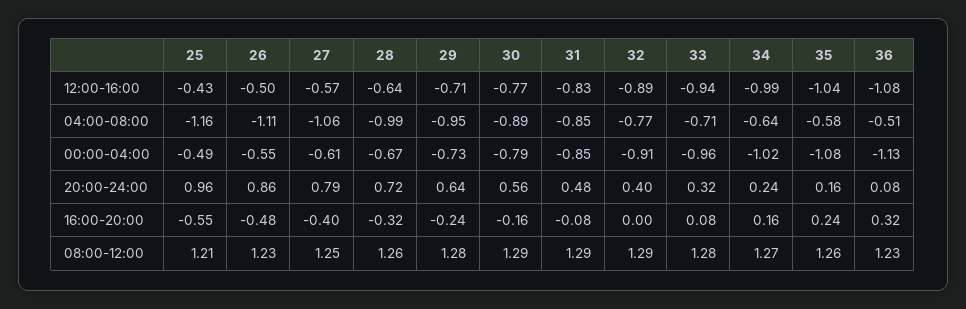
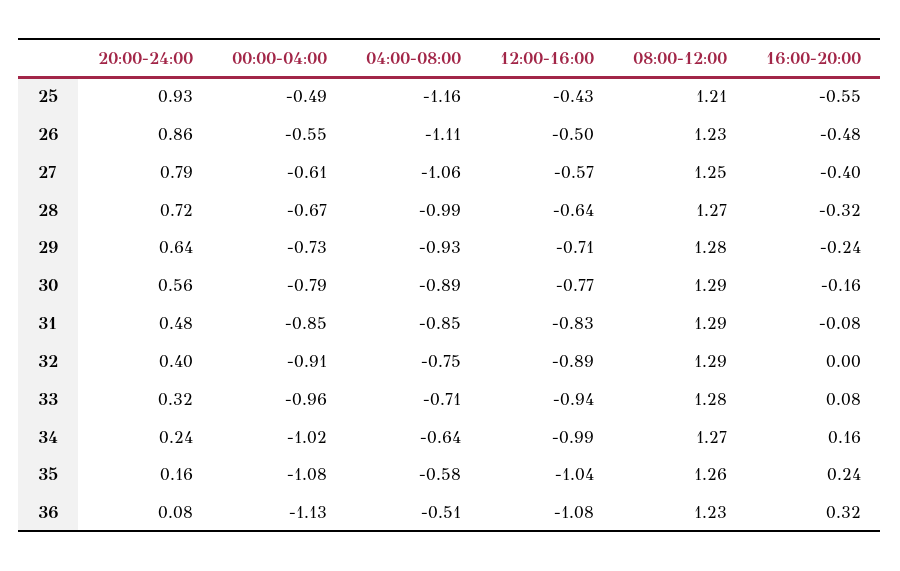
29, 04:00-08:00: -0.95 -> -0.93
32, 04:00-08:00: -0.77 -> -0.75
25, 20:00-24:00: 0.96 -> 0.93
28, 08:00-12:00: 1.26 -> 1.27

